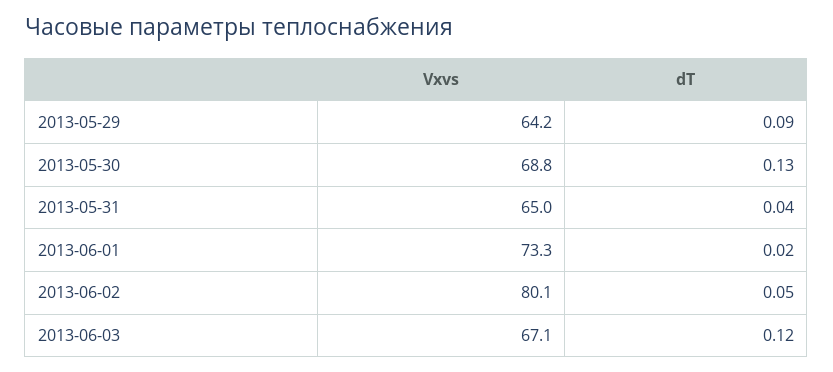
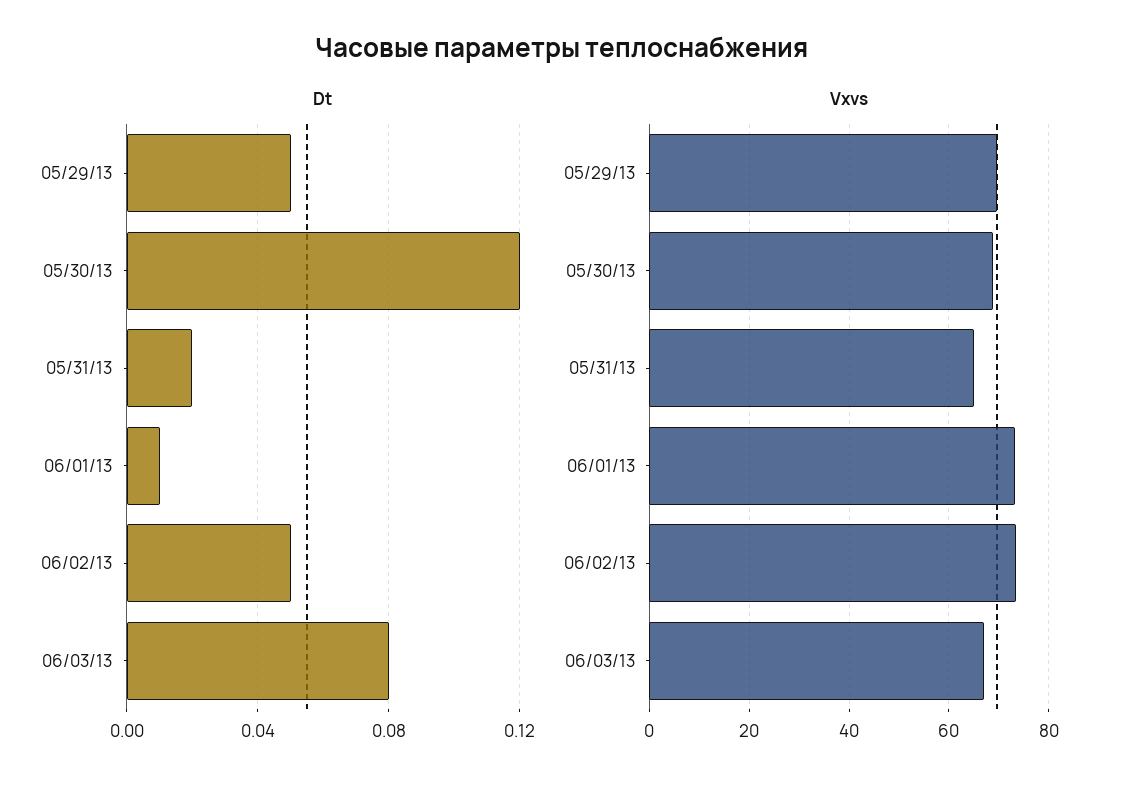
Vxvs, 2013-05-29: 64.2 -> 70
dT, 2013-05-29: 0.09 -> 0.05
dT, 2013-05-30: 0.13 -> 0.12
dT, 2013-05-31: 0.04 -> 0.02
dT, 2013-06-01: 0.02 -> 0.01
Vxvs, 2013-06-02: 80.1 -> 74
dT, 2013-06-03: 0.12 -> 0.08

